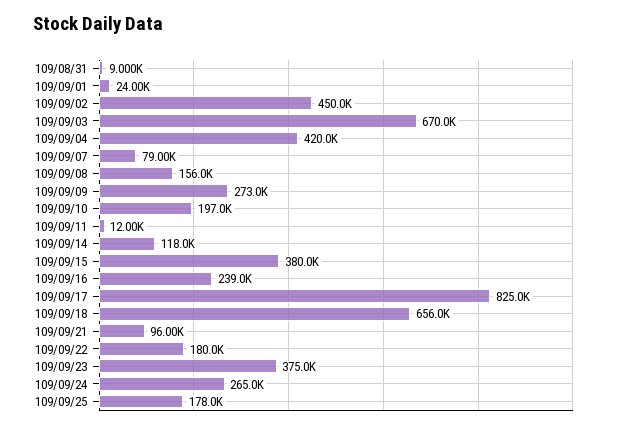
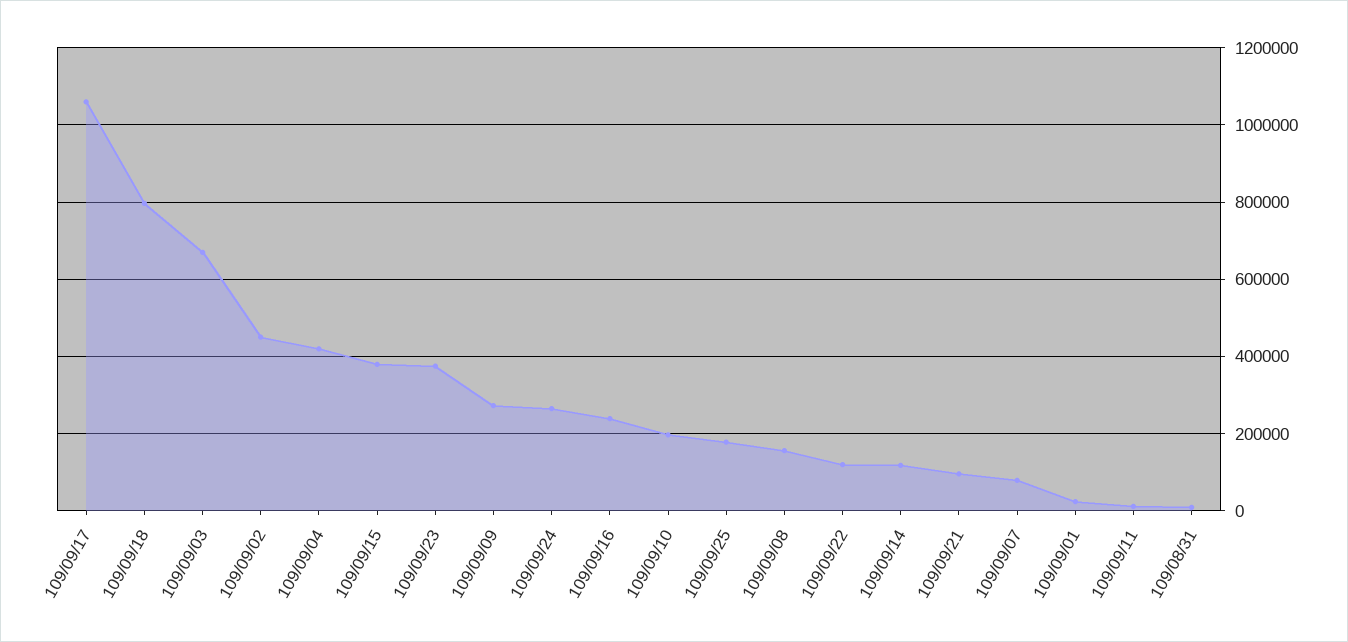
109/09/17: 825000 -> 1060000
109/09/18: 656000 -> 800000
109/09/22: 180000 -> 120000

